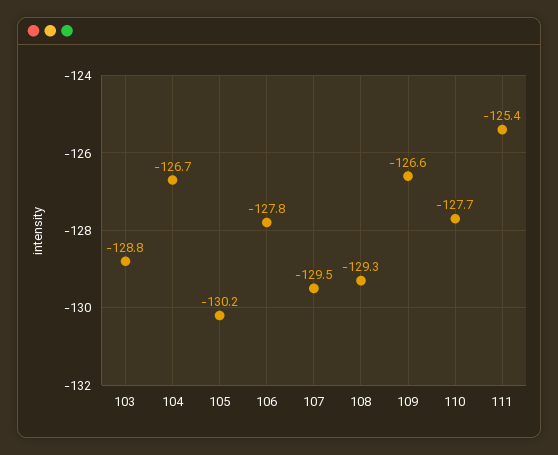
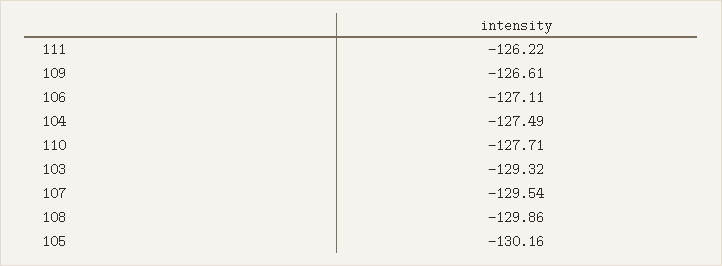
103: -128.8 -> -129.32
104: -126.7 -> -127.49
106: -127.8 -> -127.11
108: -129.3 -> -129.86
111: -125.4 -> -126.22

